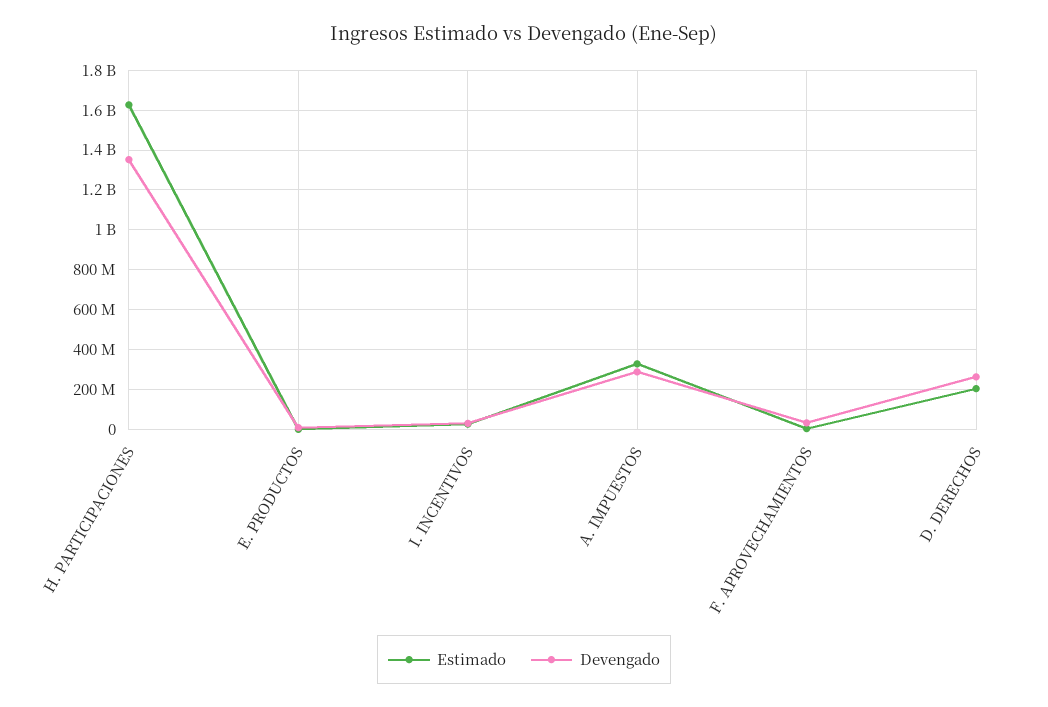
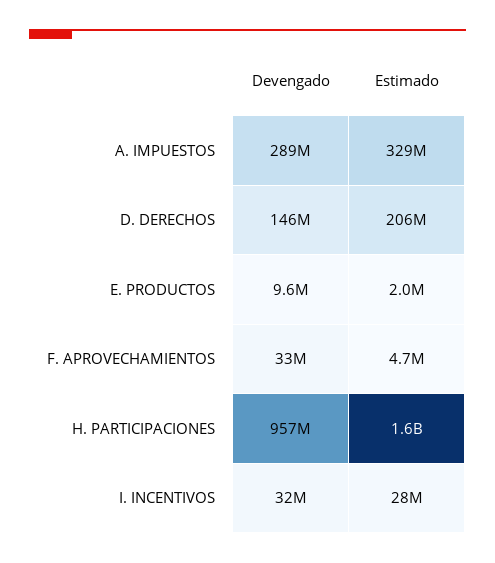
Devengado, H. PARTICIPACIONES: 1350000000 -> 957000000
Devengado, D. DERECHOS: 250000000 -> 146000000

